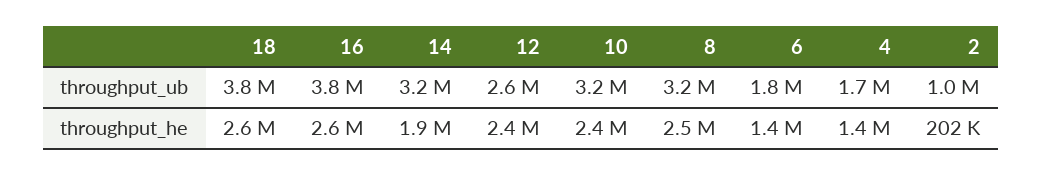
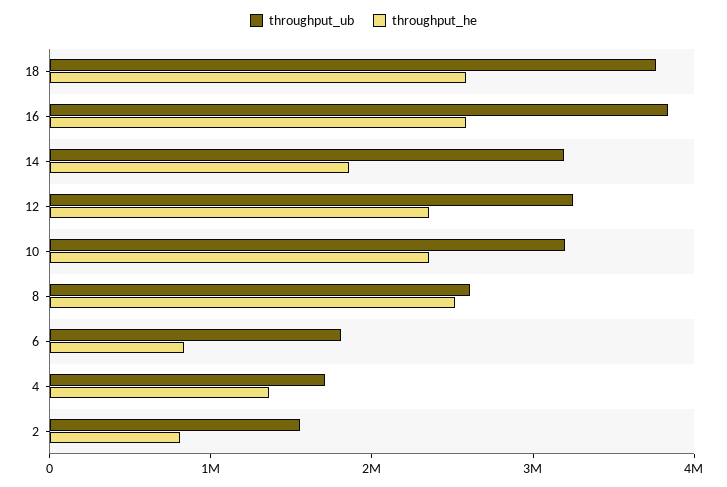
throughput_ub, 12: 2600000 -> 3200000
throughput_ub, 8: 3200000 -> 2600000
throughput_ub, 2: 1000000 -> 1600000
throughput_he, 6: 1400000 -> 800000
throughput_he, 2: 202000 -> 800000

